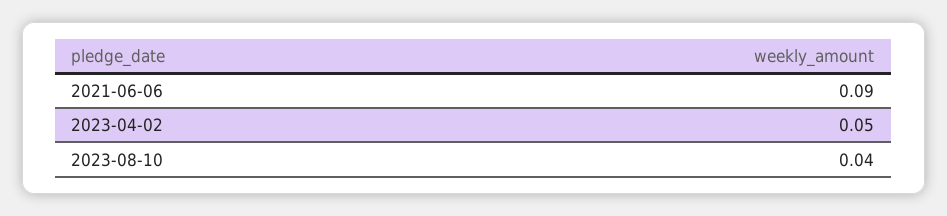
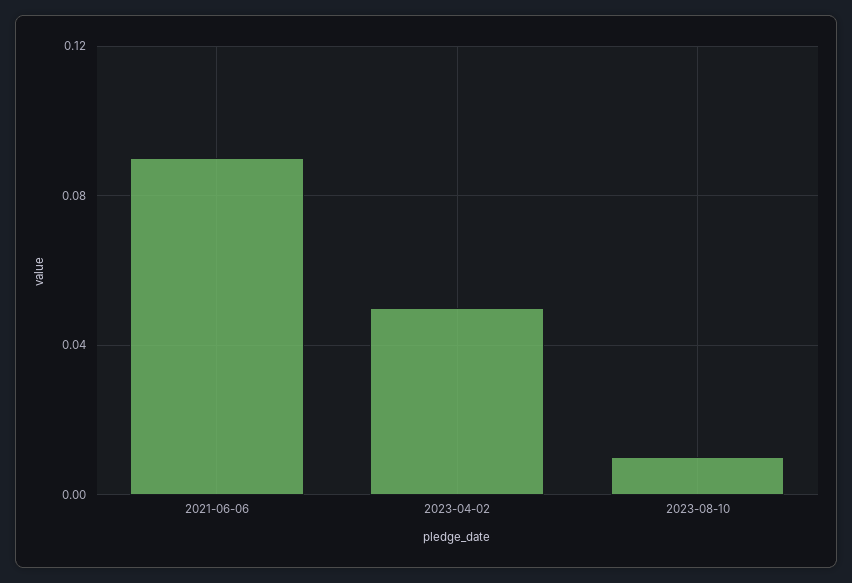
2023-08-10: 0.04 -> 0.01

